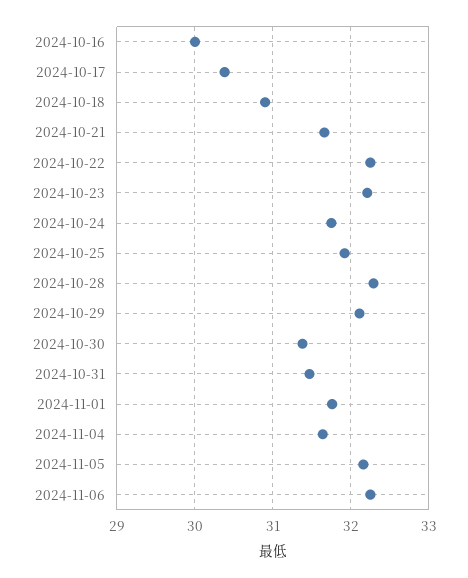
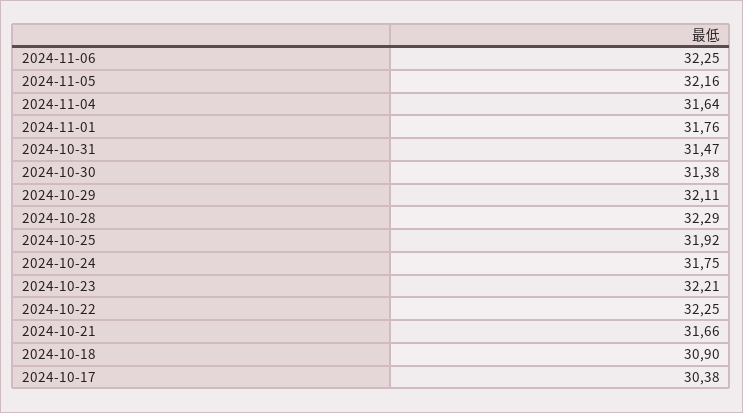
2024-10-16: 30 -> none

